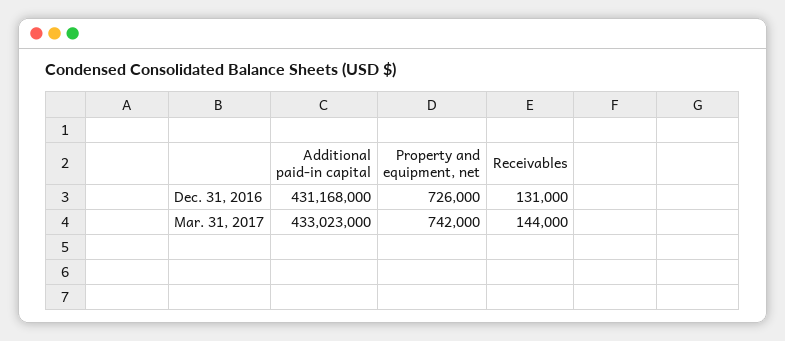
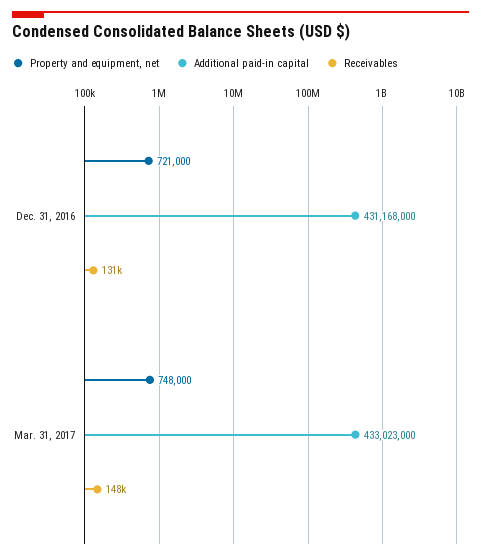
Property and equipment, net, Dec. 31, 2016: 726000 -> 721000
Property and equipment, net, Mar. 31, 2017: 742000 -> 748000
Receivables, Mar. 31, 2017: 144000 -> 148000

